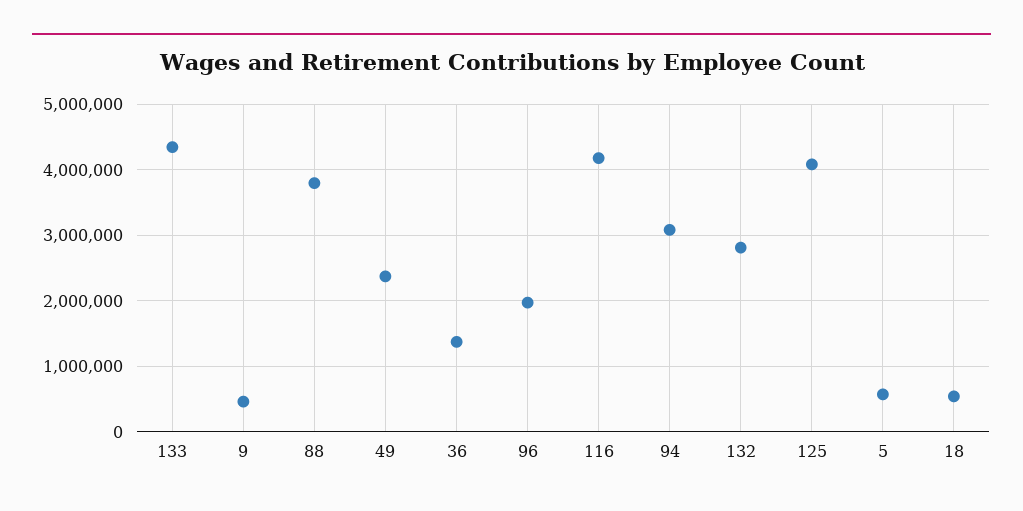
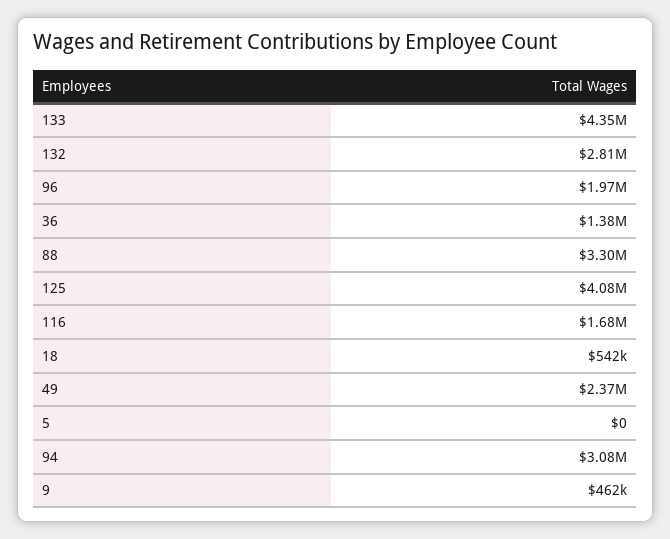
88: 3800000 -> 3300000
116: 4200000 -> 1680000
5: 600000 -> 0

